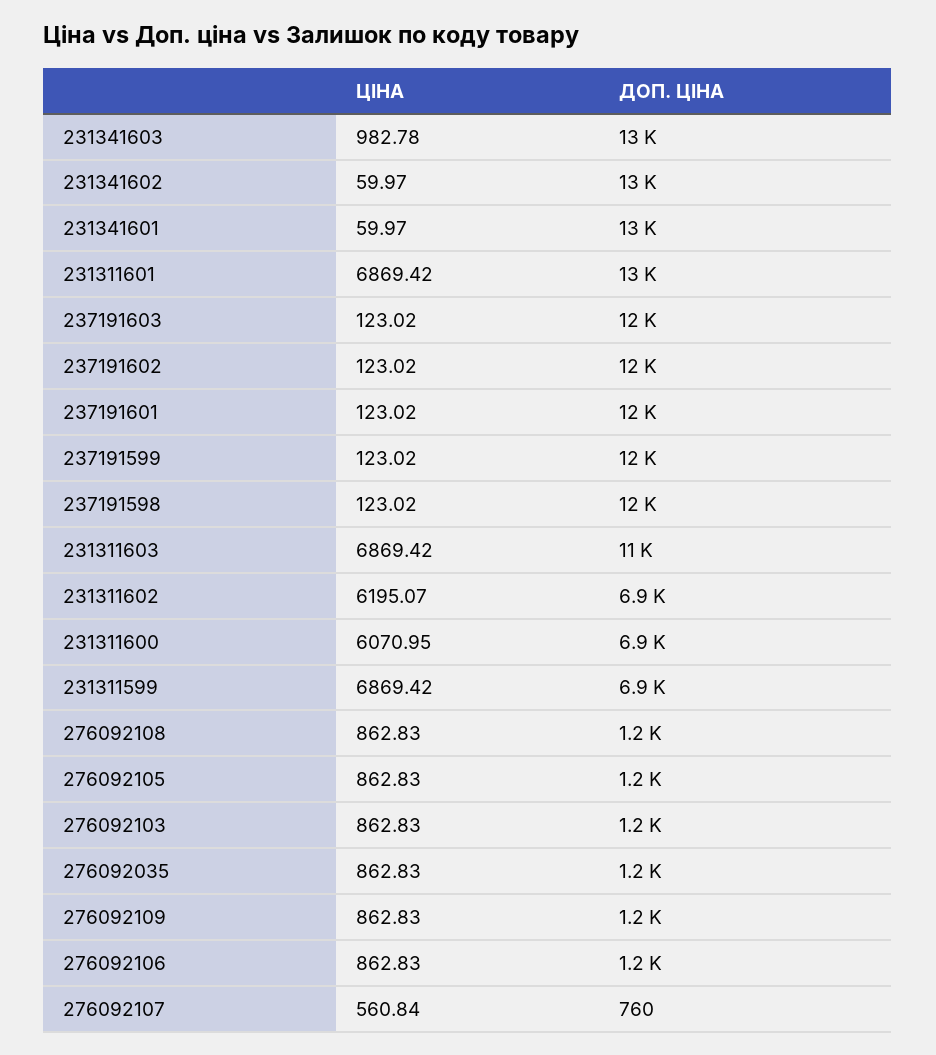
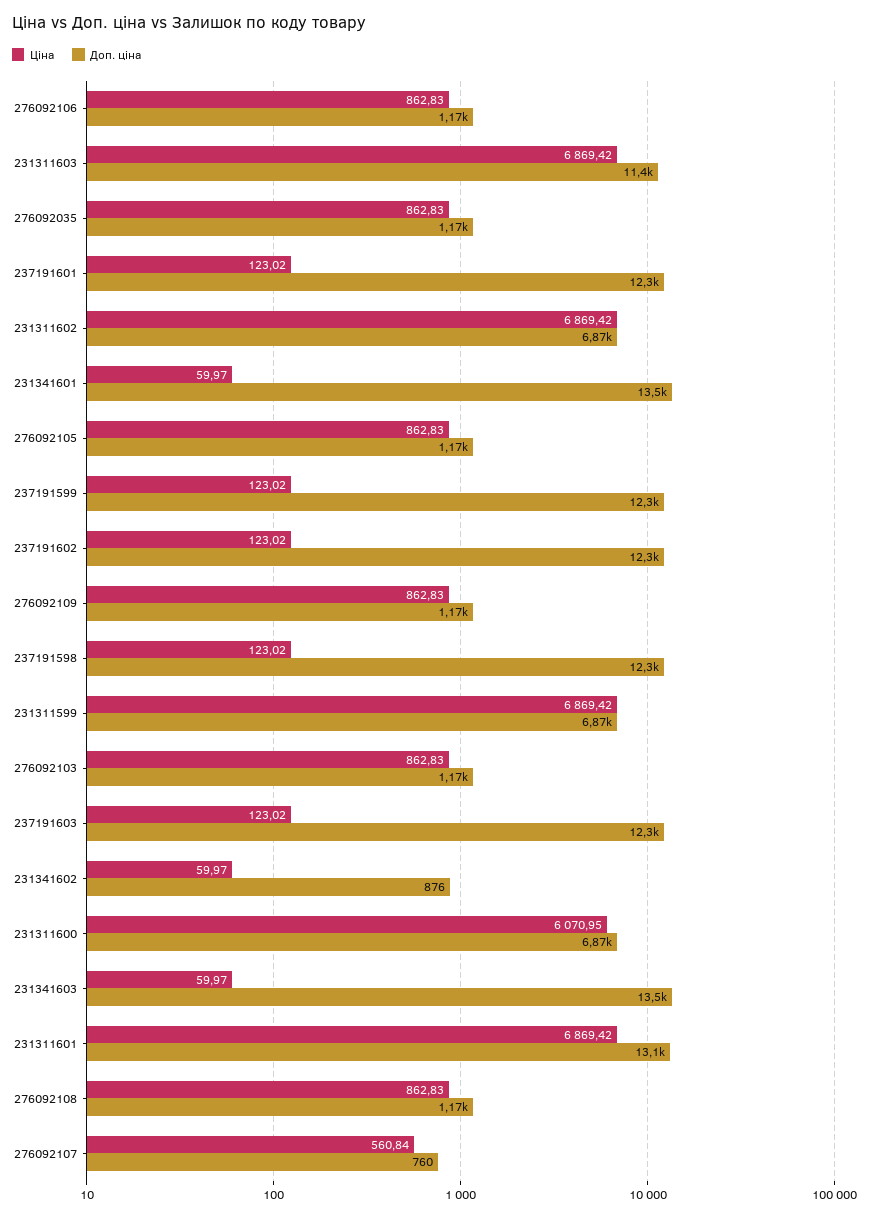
ЦІНА, 231341603: 982.78 -> 59.97
ДОП. ЦІНА, 231341602: 13000 -> 876
ЦІНА, 231311602: 6195.07 -> 6869.42

